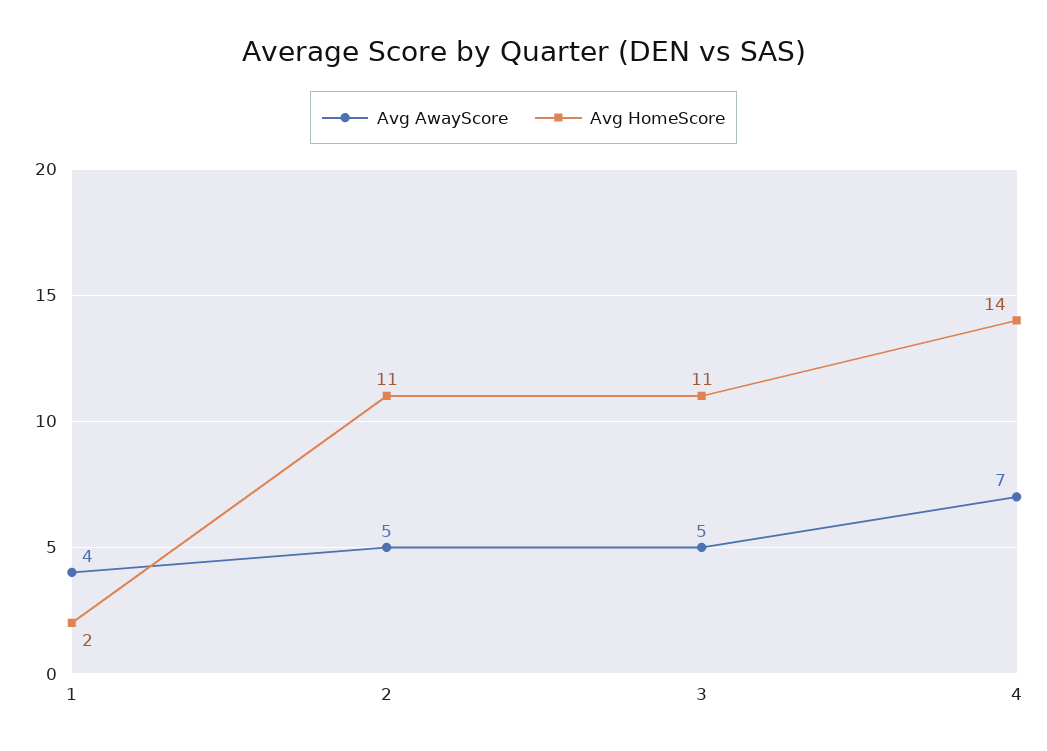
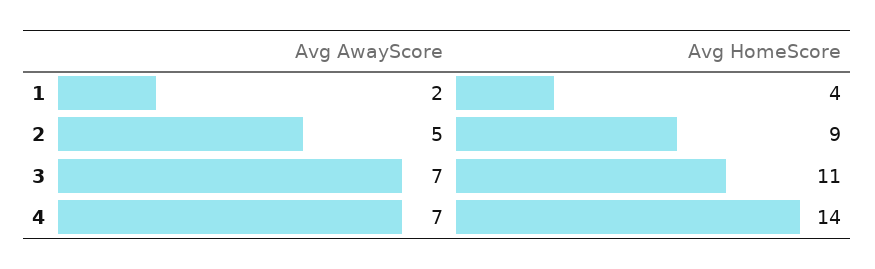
Avg AwayScore, 1: 4 -> 2
Avg HomeScore, 1: 2 -> 4
Avg HomeScore, 2: 11 -> 9
Avg AwayScore, 3: 5 -> 7

